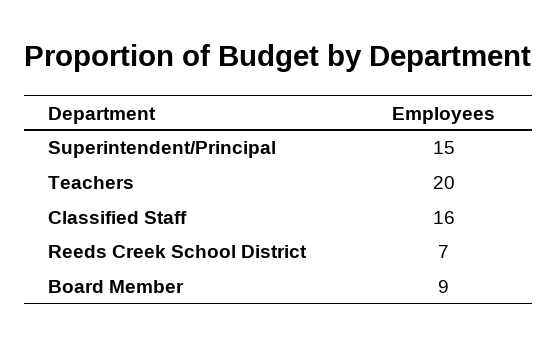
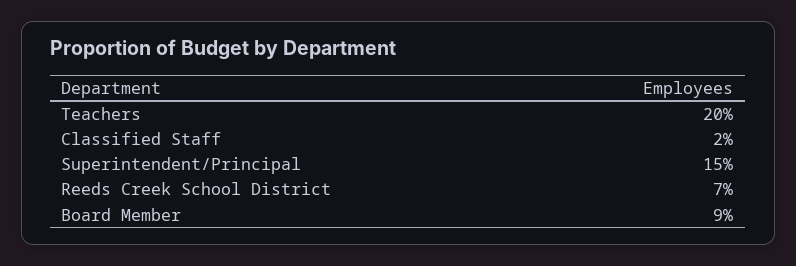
Classified Staff: 16 -> 2

